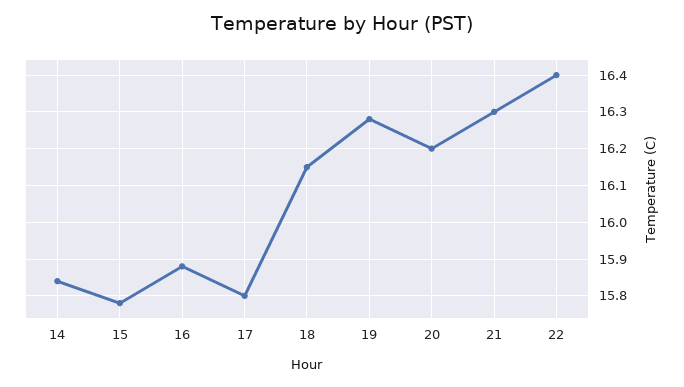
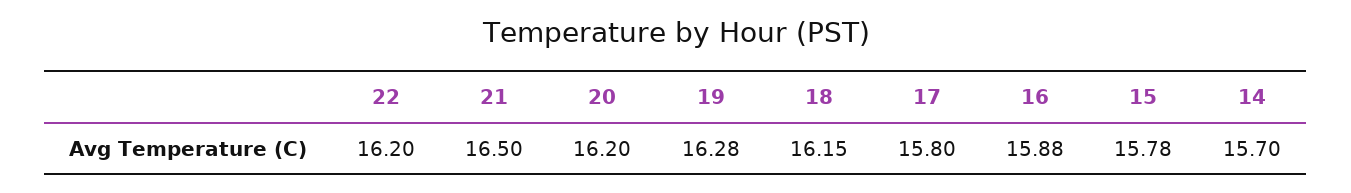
14: 15.85 -> 15.7
21: 16.3 -> 16.5
22: 16.4 -> 16.2

